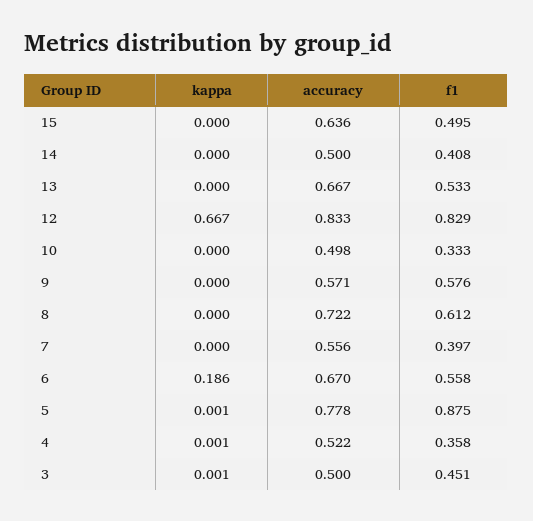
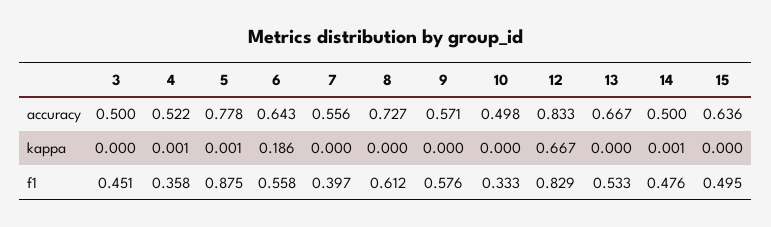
kappa, 14: 0 -> 0.001
f1, 14: 0.408 -> 0.476
accuracy, 8: 0.722 -> 0.727
accuracy, 6: 0.67 -> 0.643
kappa, 3: 0.001 -> 0

